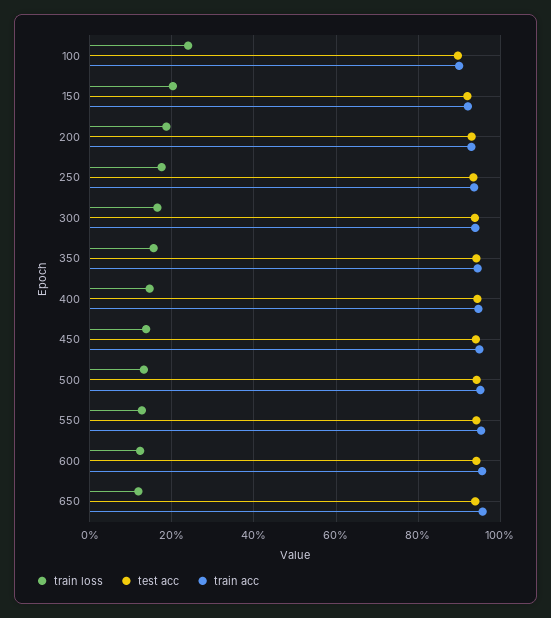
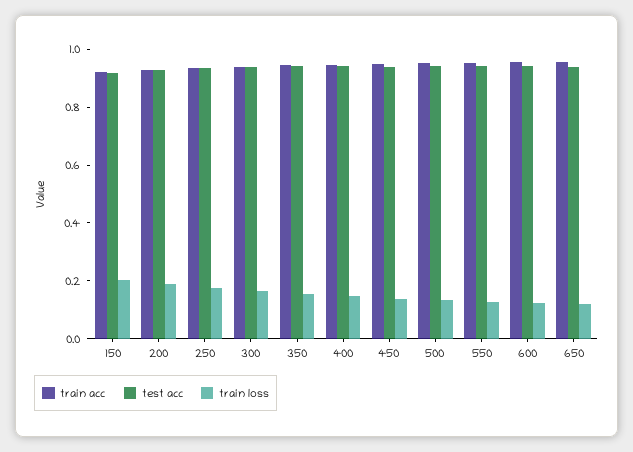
train loss, 100: 0.24 -> none
test acc, 100: 0.9 -> none
train acc, 100: 0.9 -> none

